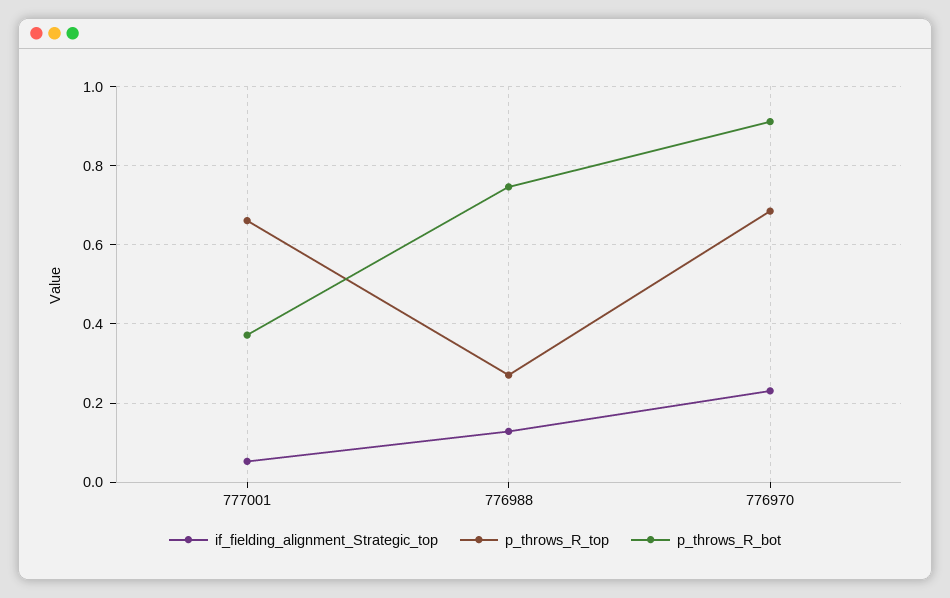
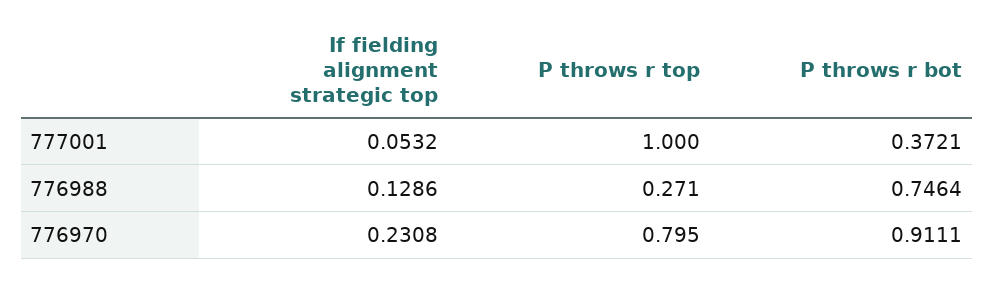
p_throws_R_top, 777001: 0.66 -> 1
p_throws_R_top, 776970: 0.68 -> 0.795

